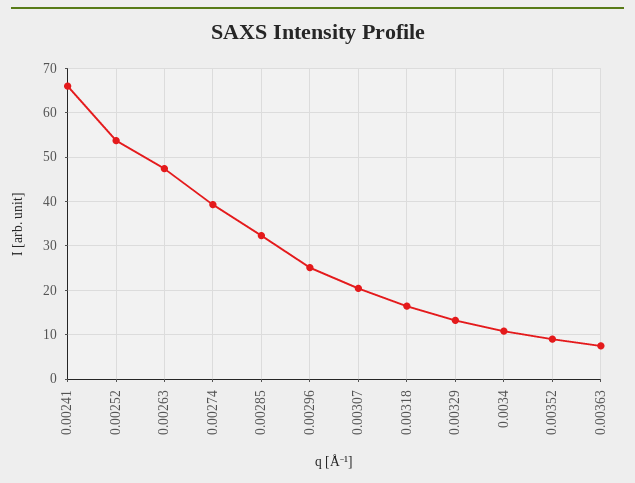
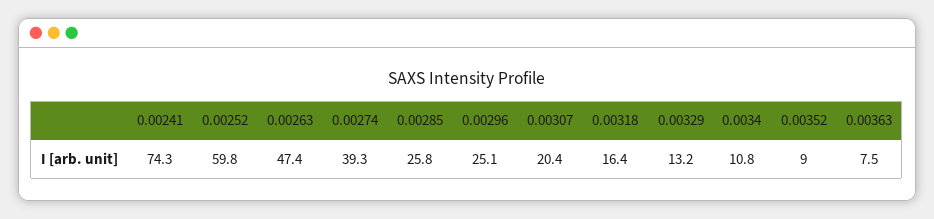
0.00241: 66 -> 74.3
0.00252: 54 -> 59.8
0.00285: 32 -> 25.8

